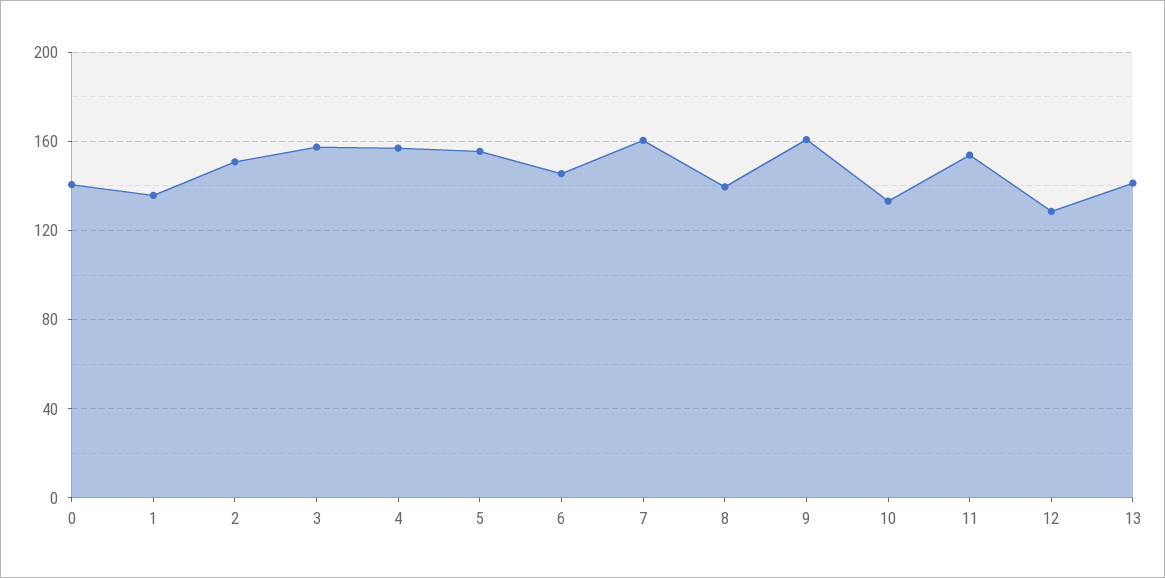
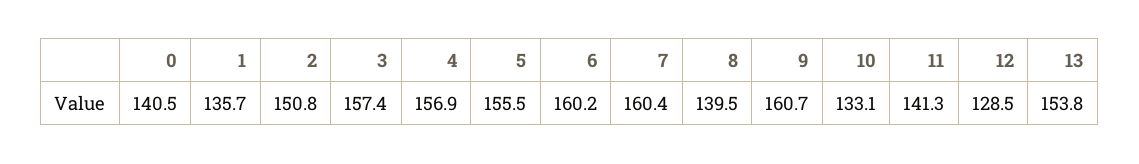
6: 145 -> 160.2
11: 155 -> 141.3
13: 140 -> 153.8

